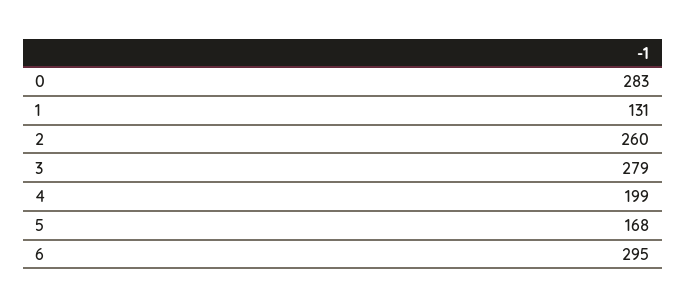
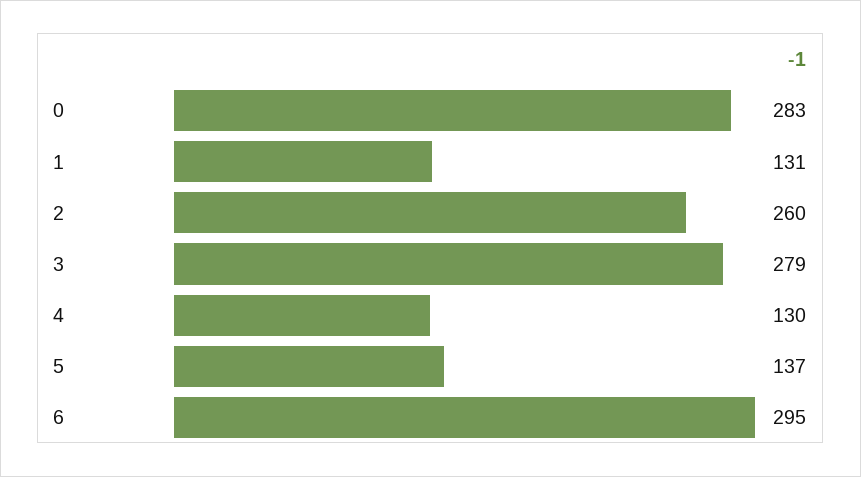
4: 199 -> 130
5: 168 -> 137

